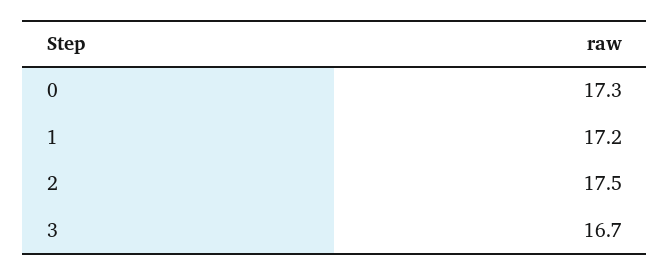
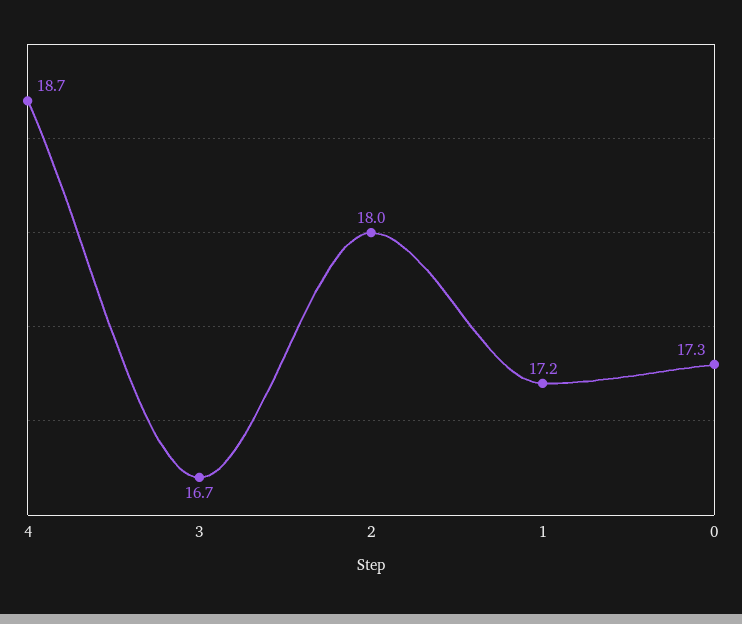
2: 17.5 -> 18
4: none -> 18.7

